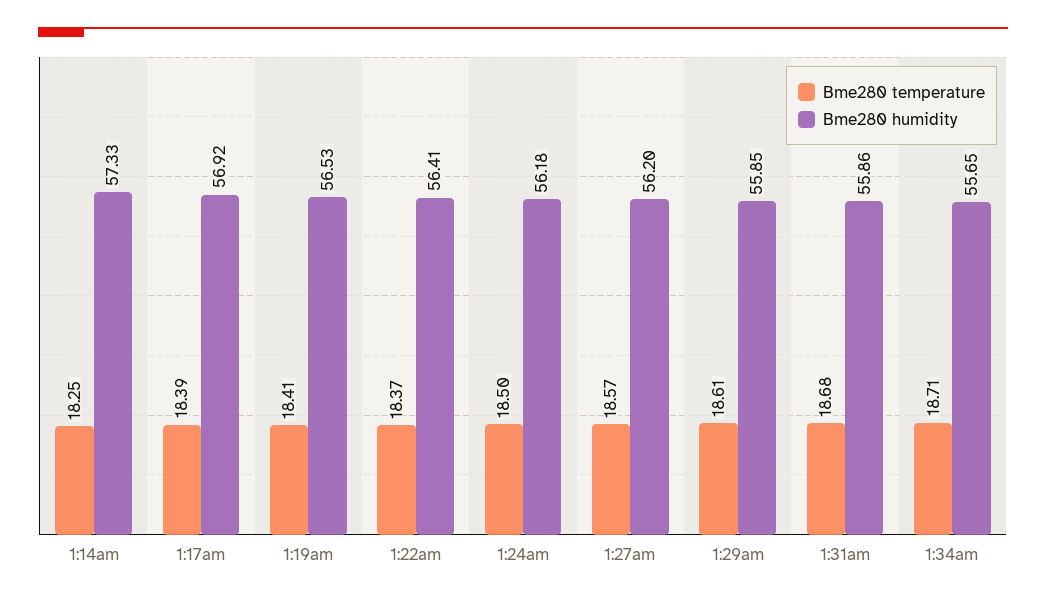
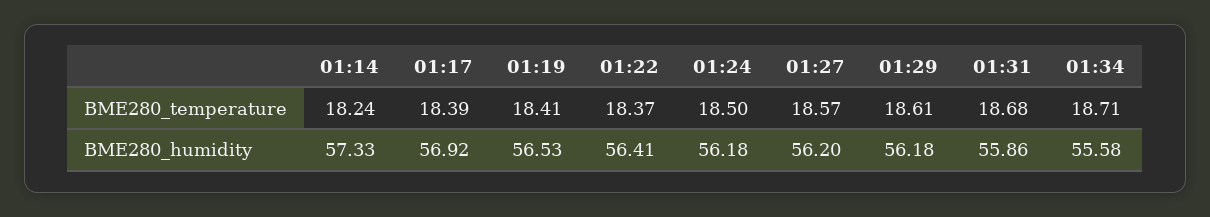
Bme280 temperature, 1:14am: 18.25 -> 18.24
Bme280 humidity, 1:29am: 55.85 -> 56.18
Bme280 humidity, 1:34am: 55.65 -> 55.58

